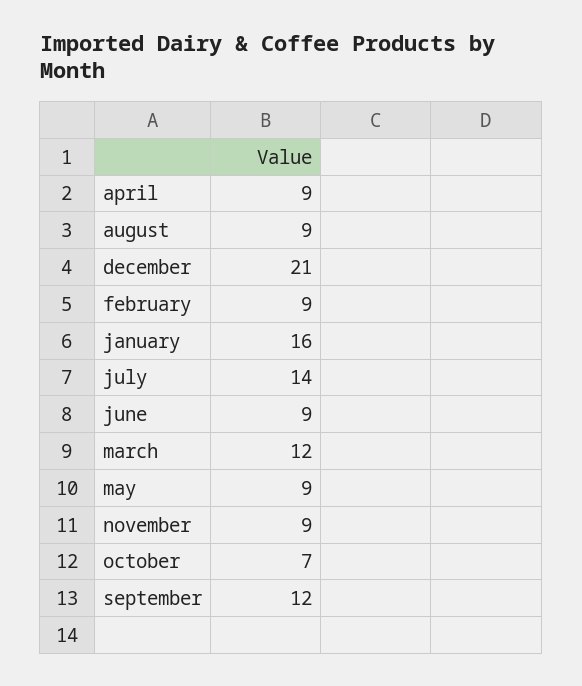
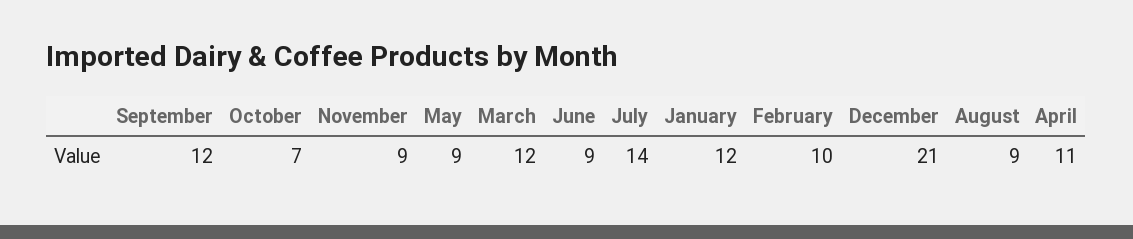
april: 9 -> 11
february: 9 -> 10
january: 16 -> 12

